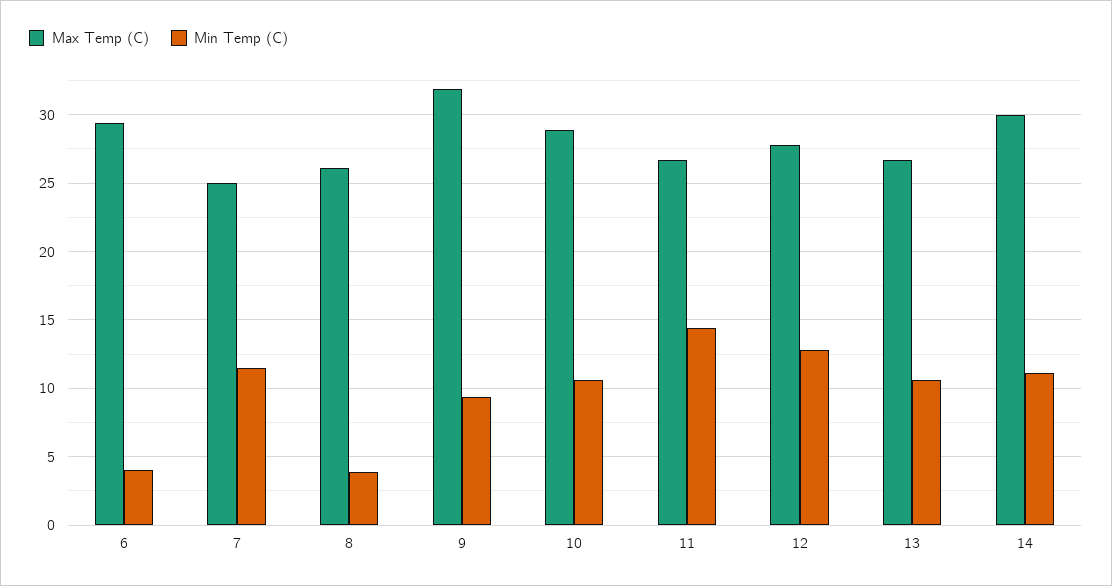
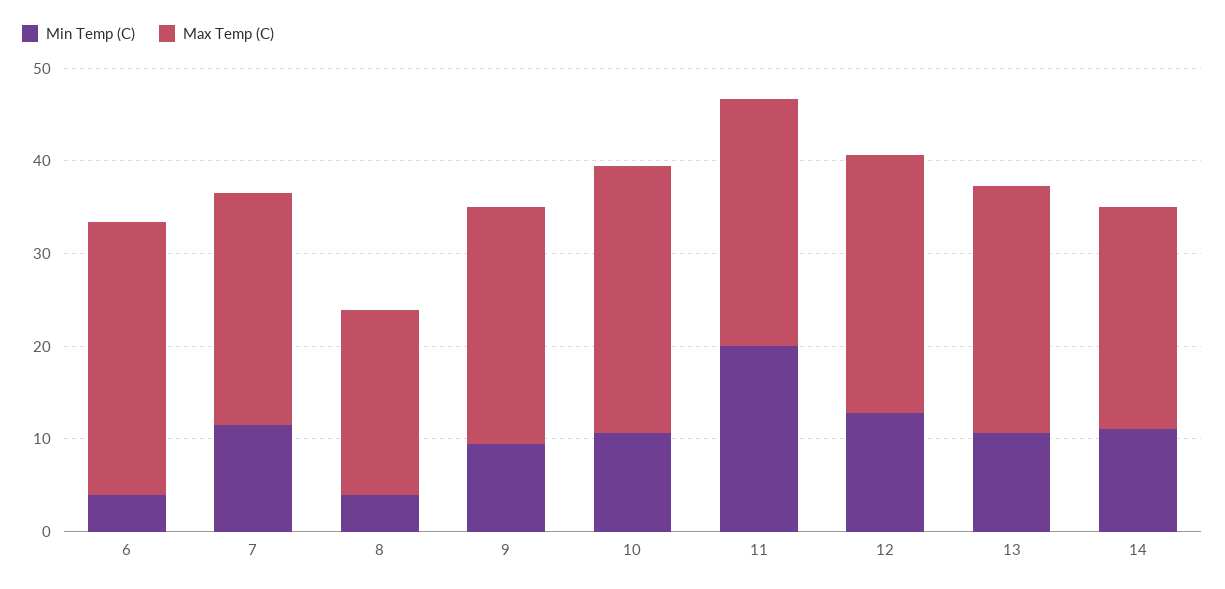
Max Temp (C), 8: 26 -> 20
Max Temp (C), 9: 32 -> 26
Min Temp (C), 11: 14.5 -> 20
Max Temp (C), 14: 30 -> 24

